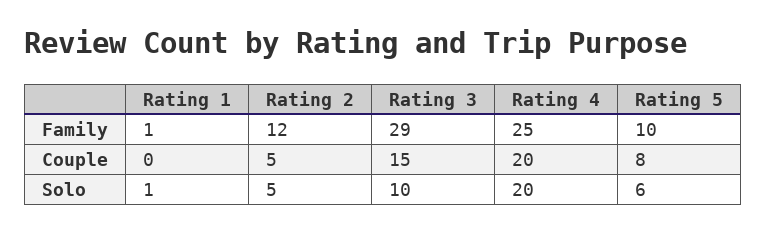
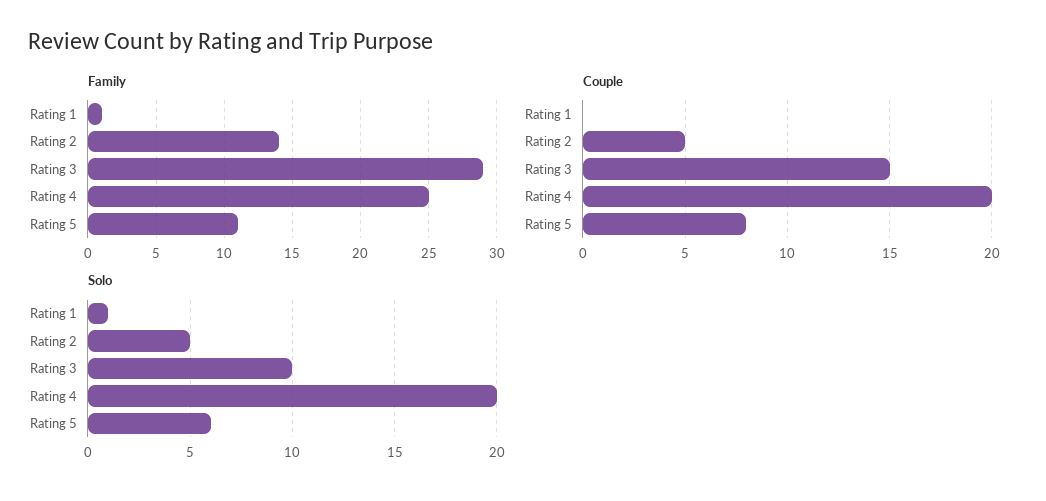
Family, Rating 2: 12 -> 14
Family, Rating 5: 10 -> 11

